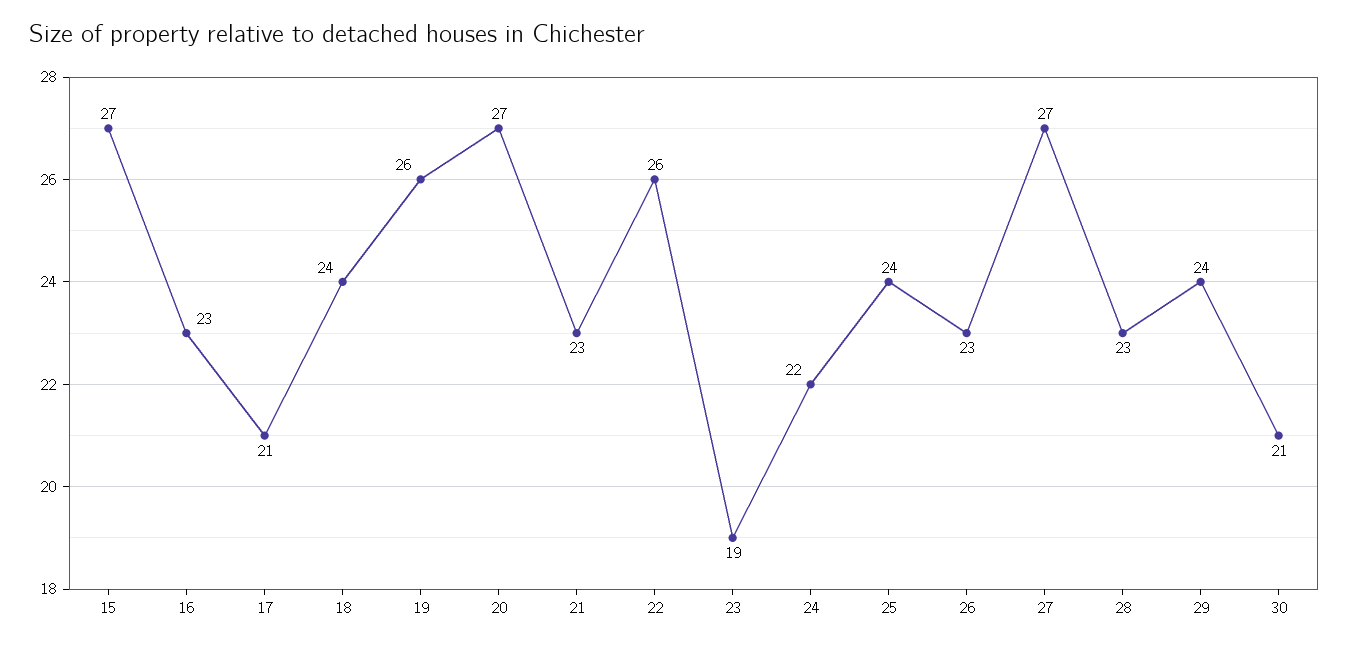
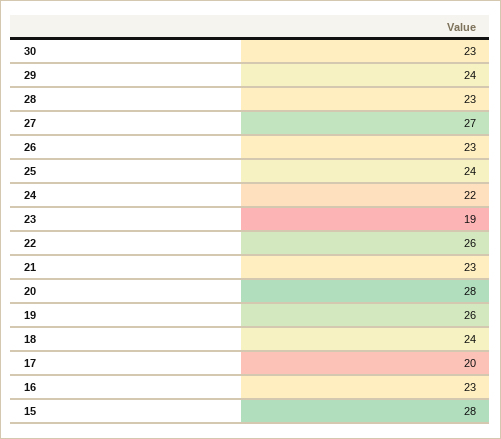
15: 27 -> 28
17: 21 -> 20
20: 27 -> 28
30: 21 -> 23

